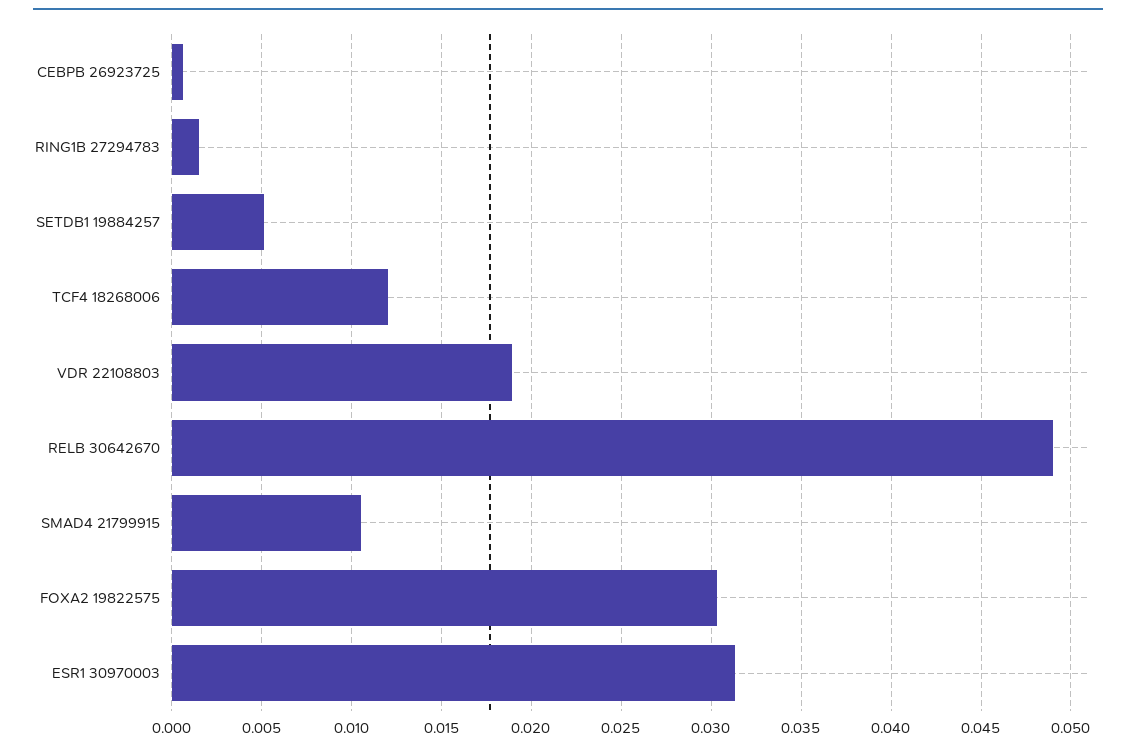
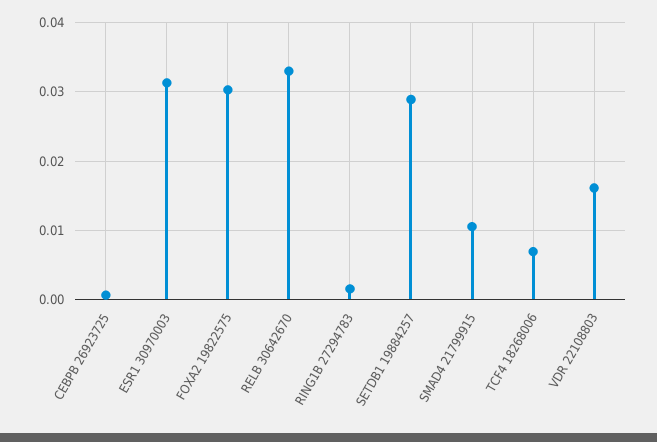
SETDB1 19884257: 0.005 -> 0.029
TCF4 18268006: 0.012 -> 0.007
VDR 22108803: 0.019 -> 0.016
RELB 30642670: 0.049 -> 0.033

